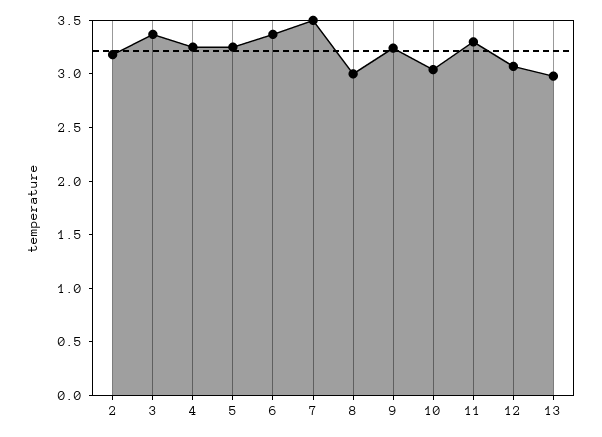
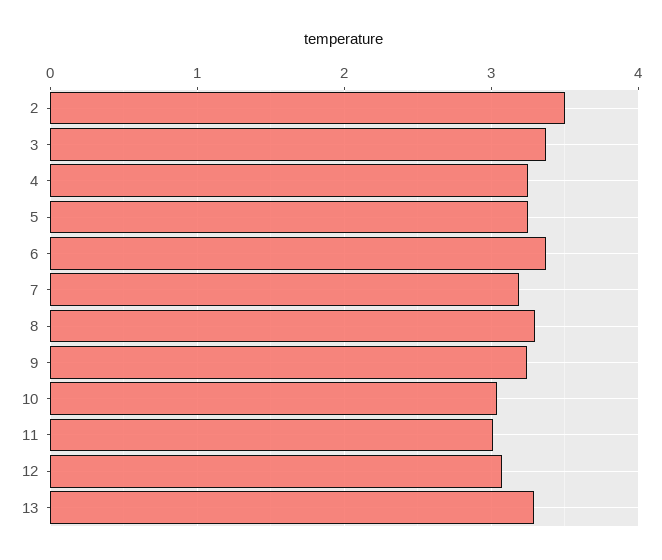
2: 3.2 -> 3.5
7: 3.5 -> 3.2
8: 3 -> 3.3
11: 3.3 -> 3
13: 3 -> 3.3

